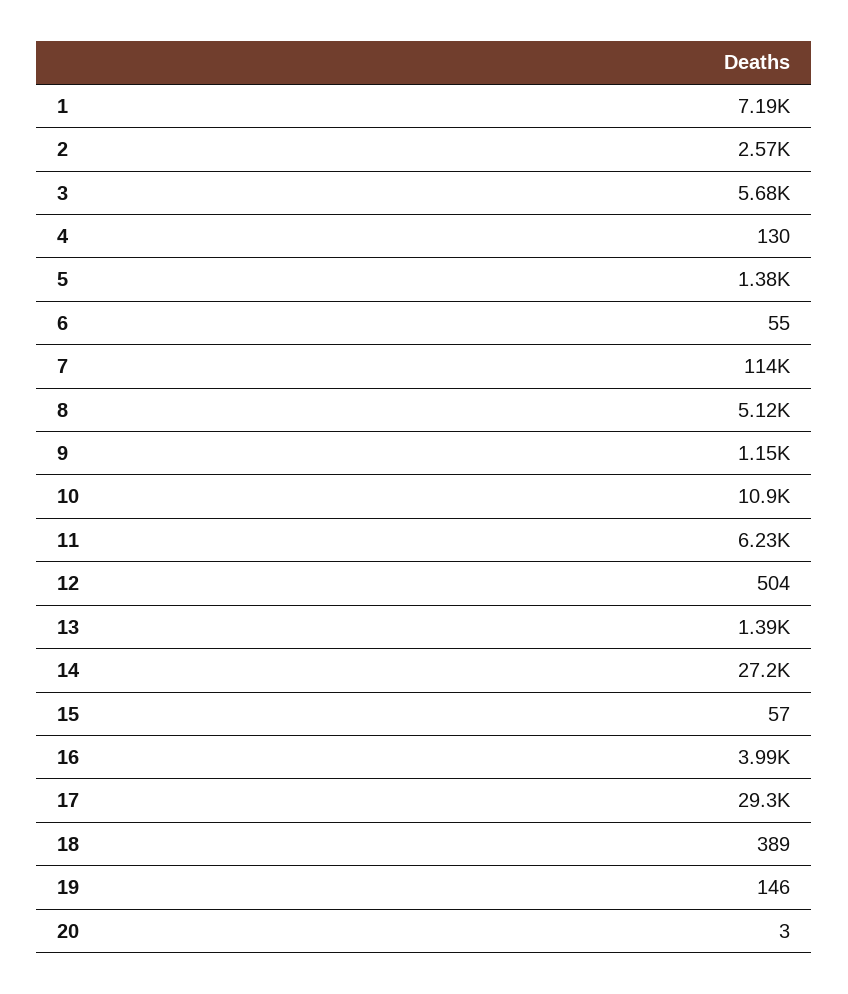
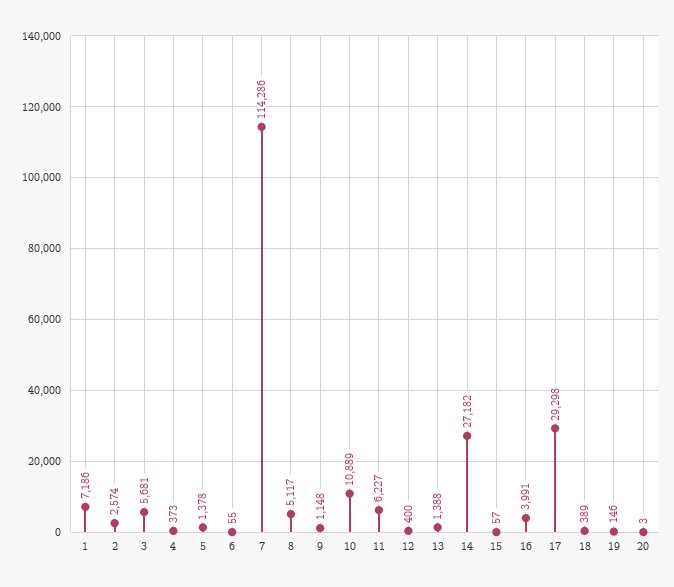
4: 130 -> 373
12: 504 -> 400

